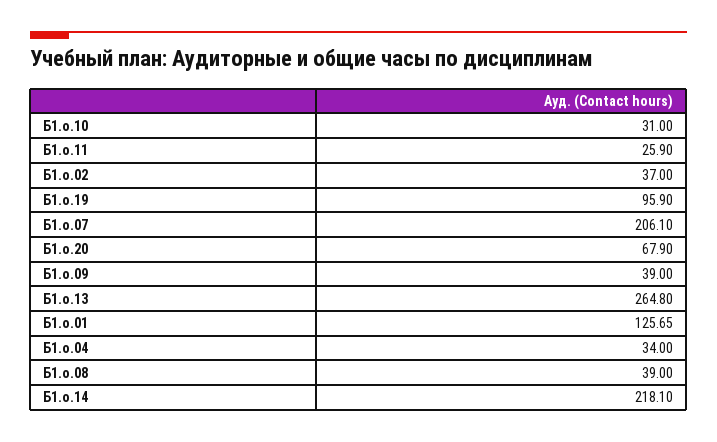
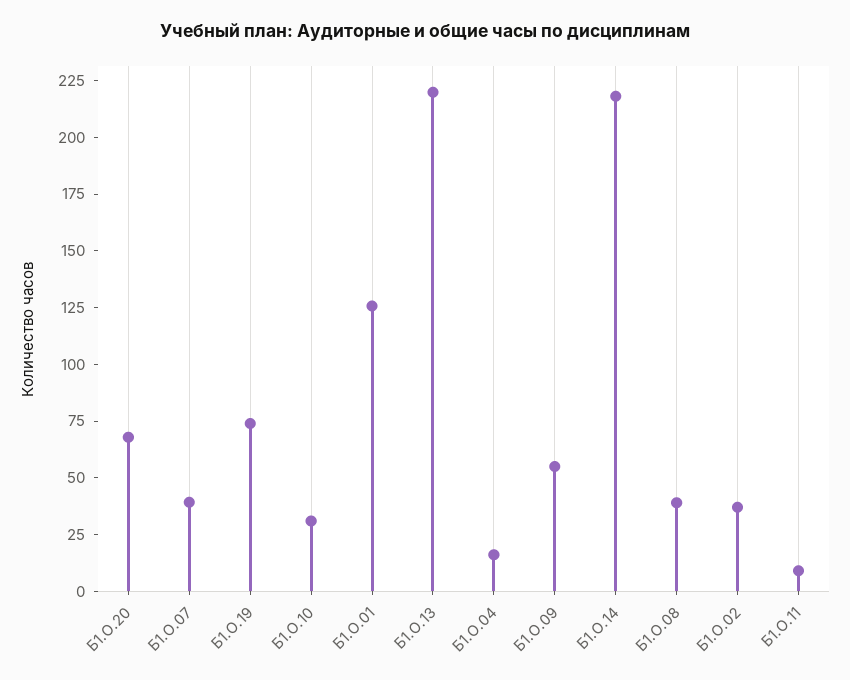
Б1.о.11: 25.9 -> 10
Б1.о.19: 95.9 -> 75
Б1.о.07: 206.1 -> 40
Б1.о.09: 39 -> 55
Б1.о.13: 264.8 -> 220
Б1.о.04: 34 -> 15

